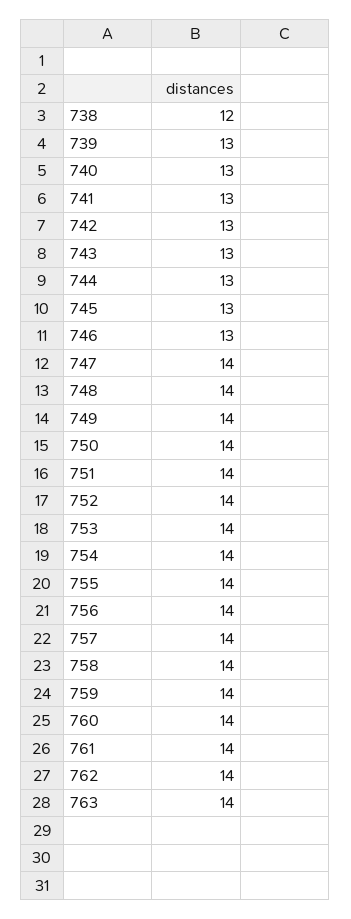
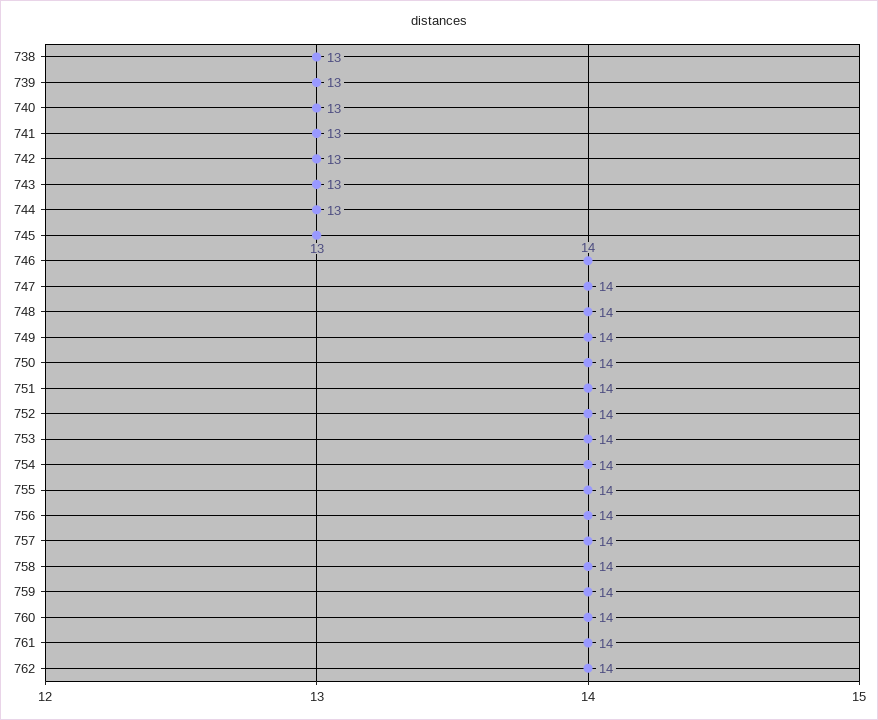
738: 12 -> 13
746: 13 -> 14
763: 14 -> none

